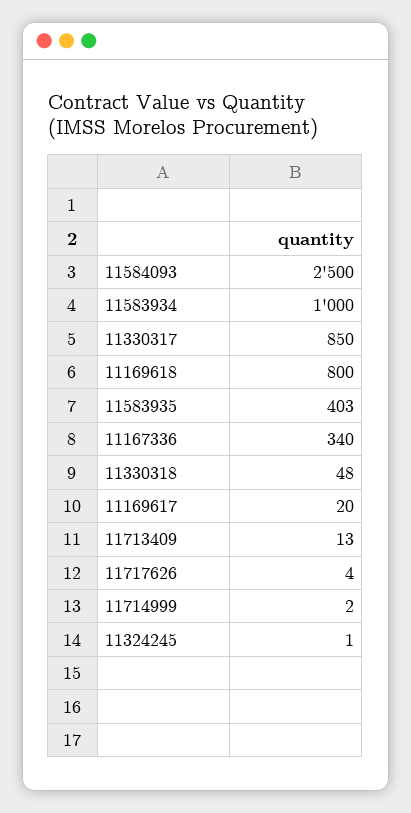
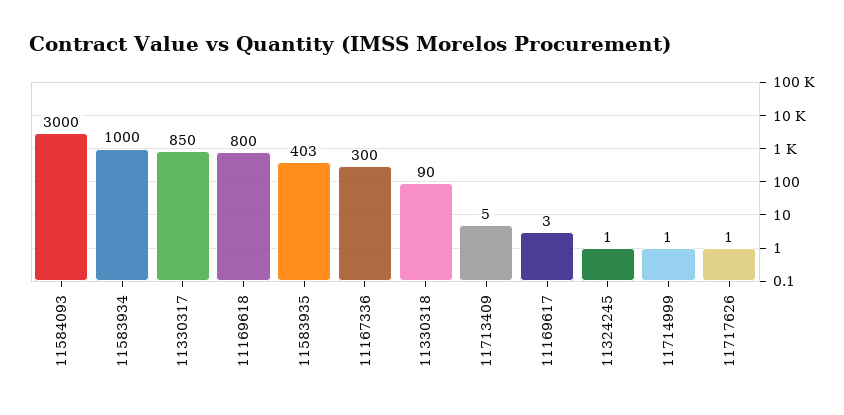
11584093: 2500 -> 3000
11167336: 340 -> 300
11330318: 48 -> 90
11169617: 20 -> 3
11713409: 13 -> 5
11717626: 4 -> 1
11714999: 2 -> 1

